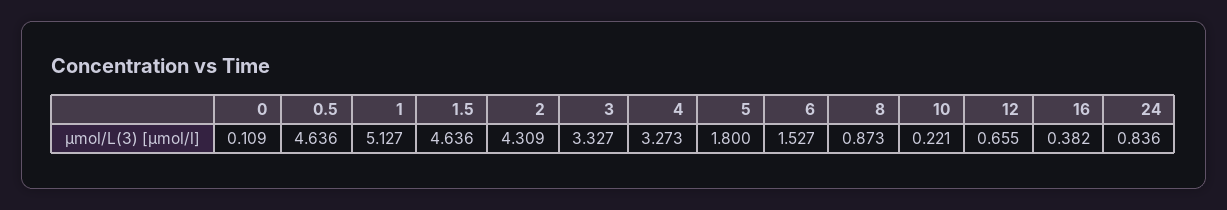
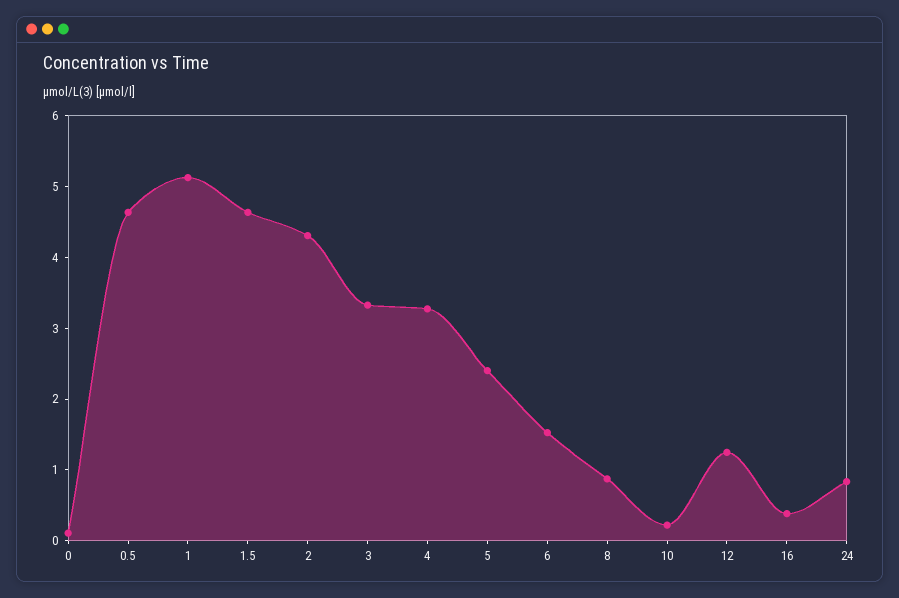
5: 1.8 -> 2.4
12: 0.655 -> 1.2

